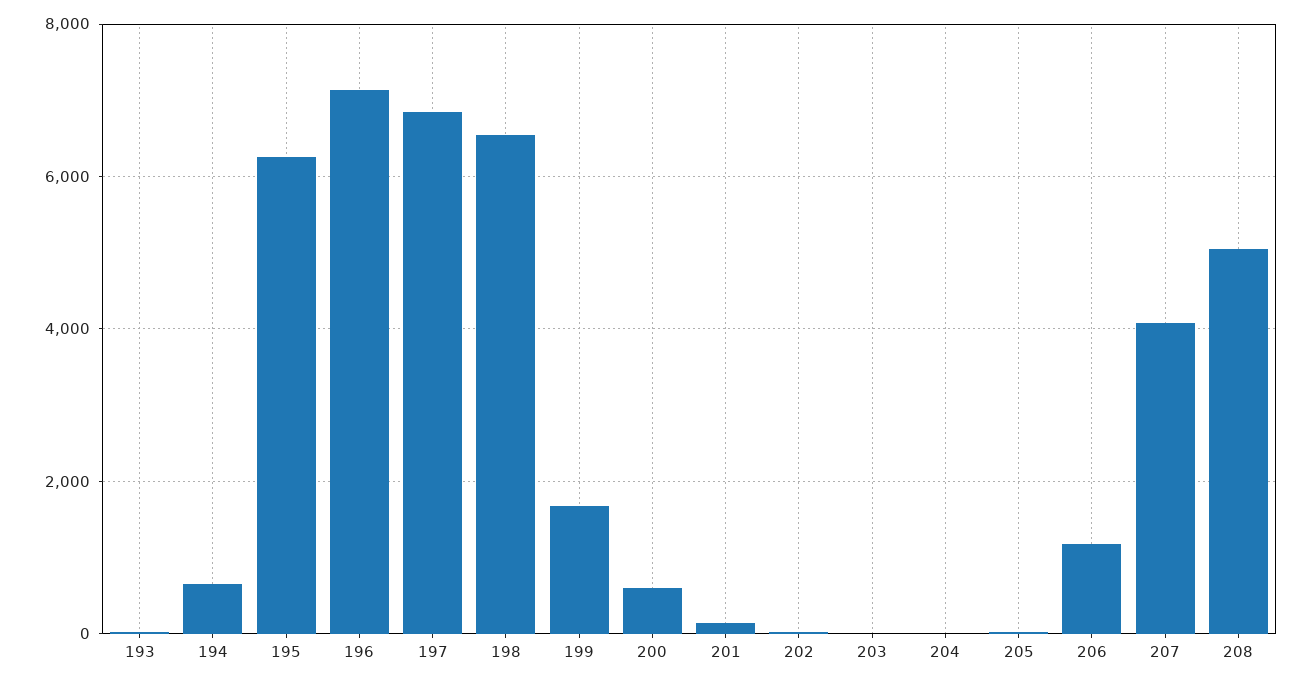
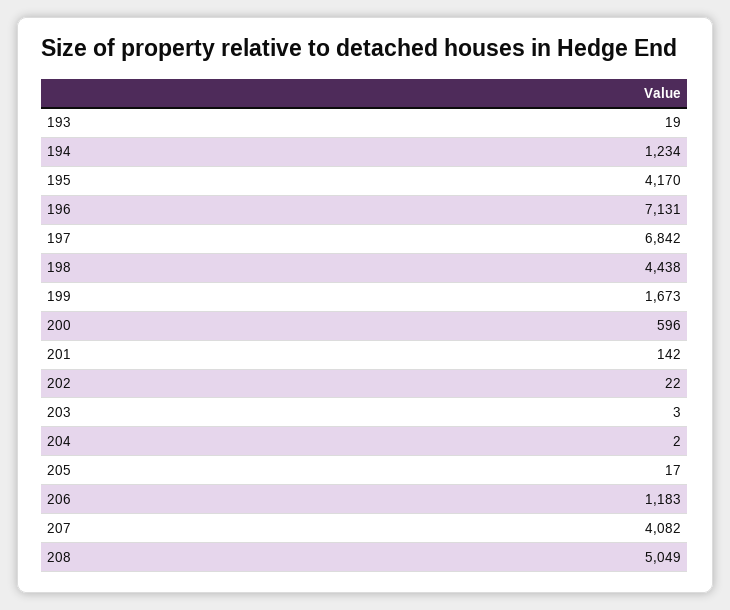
194: 600 -> 1234
195: 6200 -> 4170
198: 6600 -> 4438

